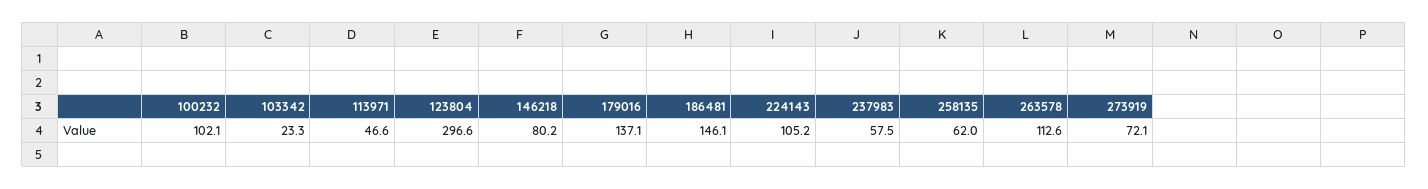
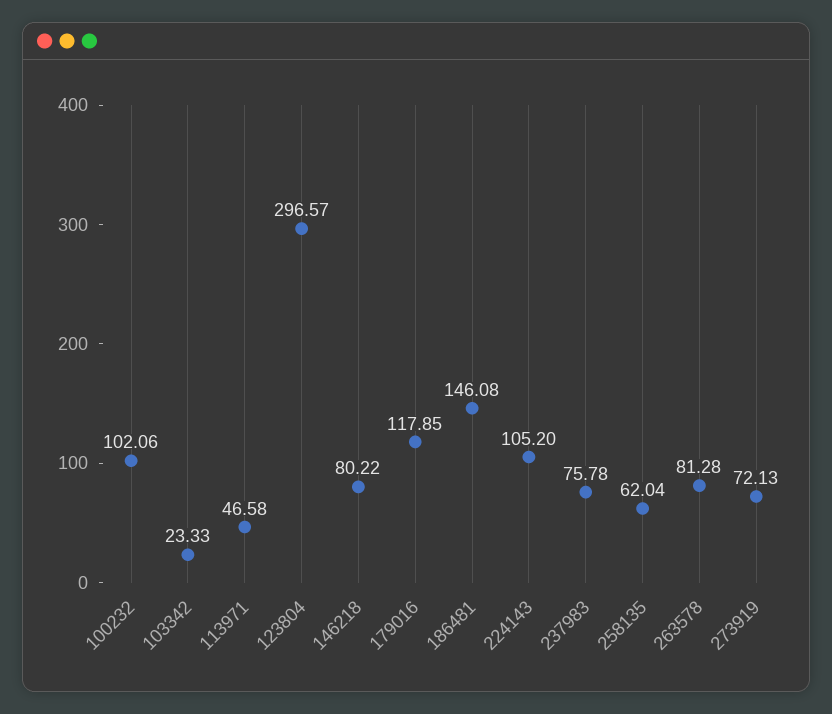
179016: 137.1 -> 117.85
237983: 57.5 -> 75.78
263578: 112.6 -> 81.28

